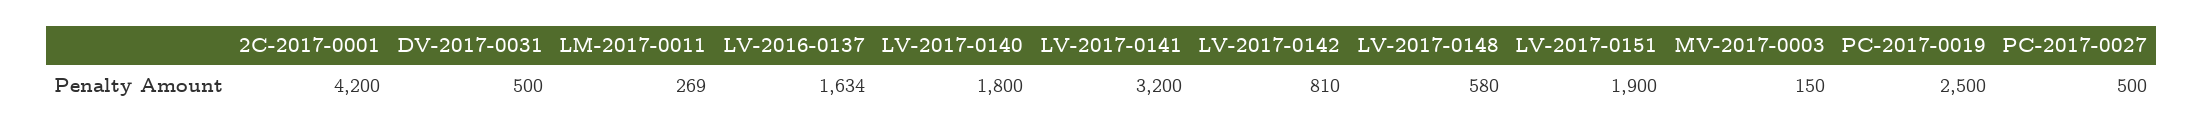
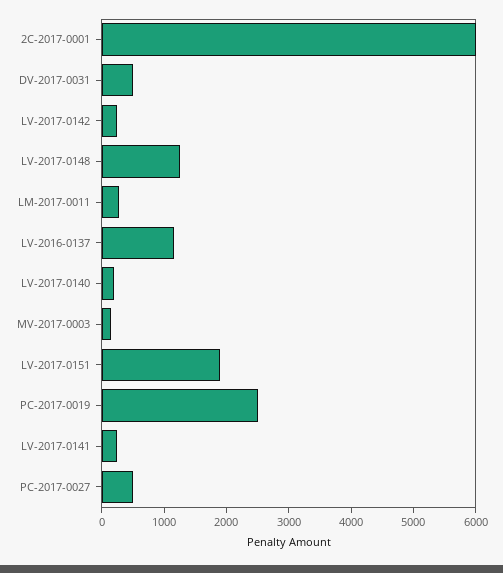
2C-2017-0001: 4200 -> 6000
LV-2016-0137: 1634 -> 1200
LV-2017-0140: 1800 -> 200
LV-2017-0141: 3200 -> 200
LV-2017-0142: 810 -> 200
LV-2017-0148: 580 -> 1200

